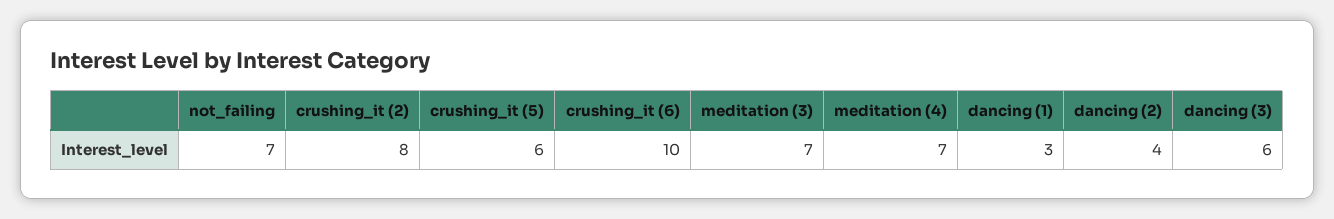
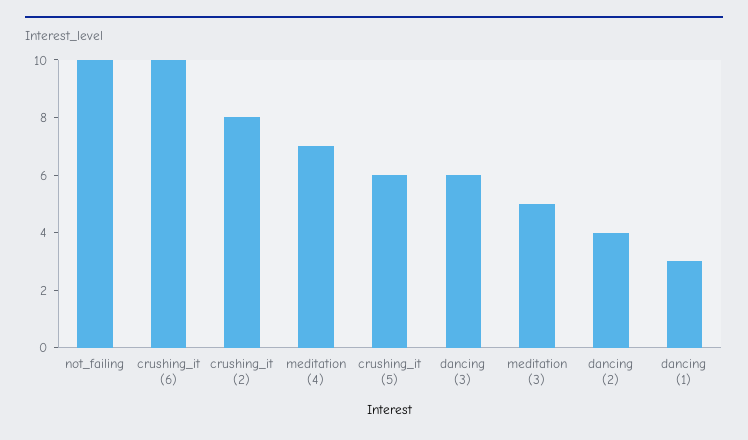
not_failing: 7 -> 10
meditation (3): 7 -> 5

